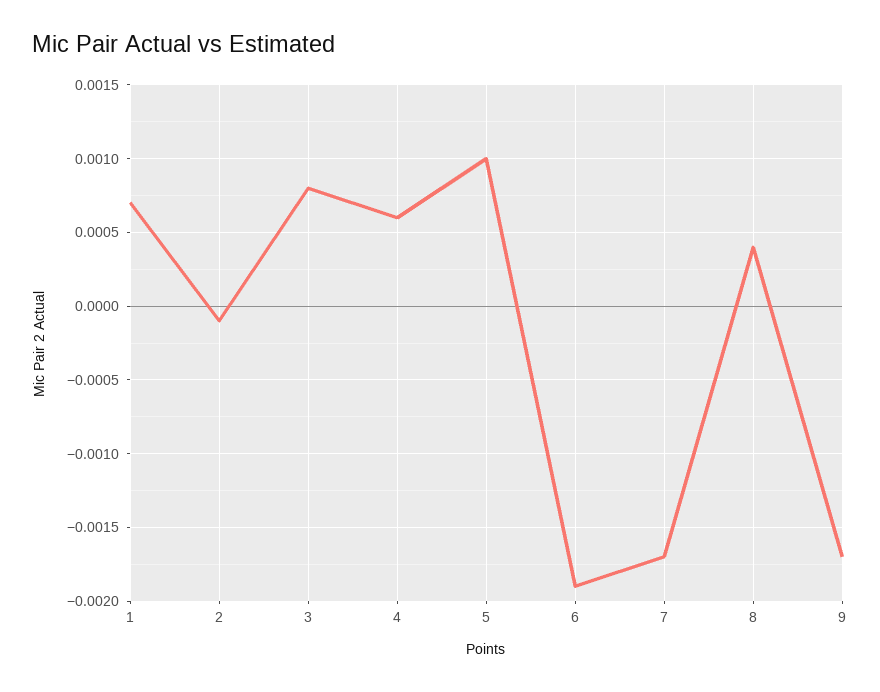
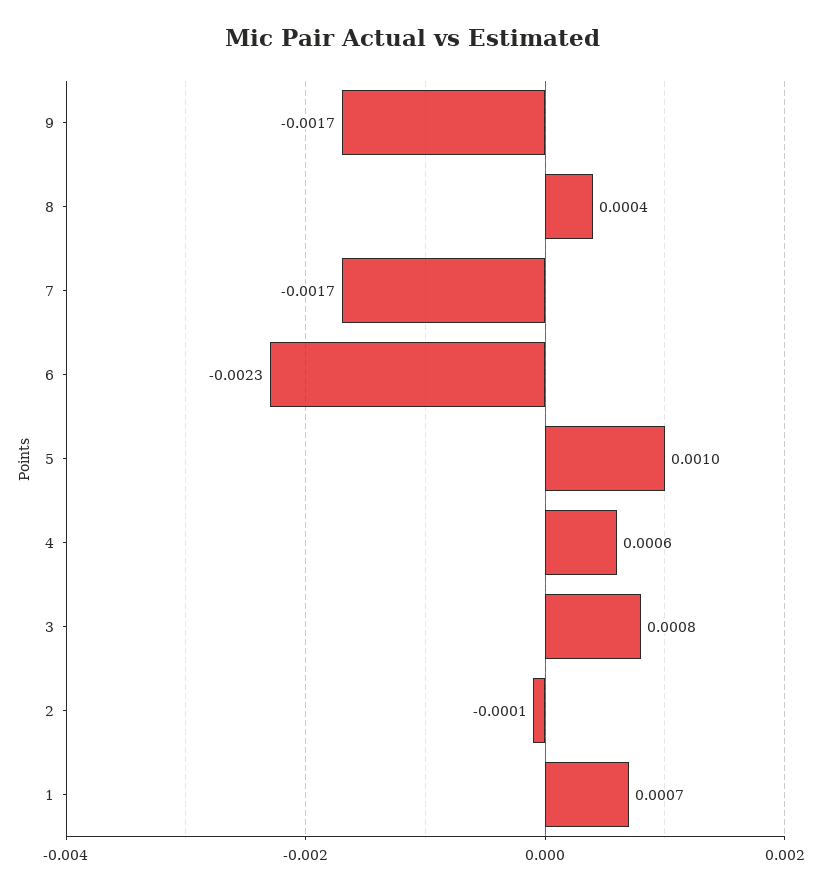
6: -0.0019 -> -0.0023

